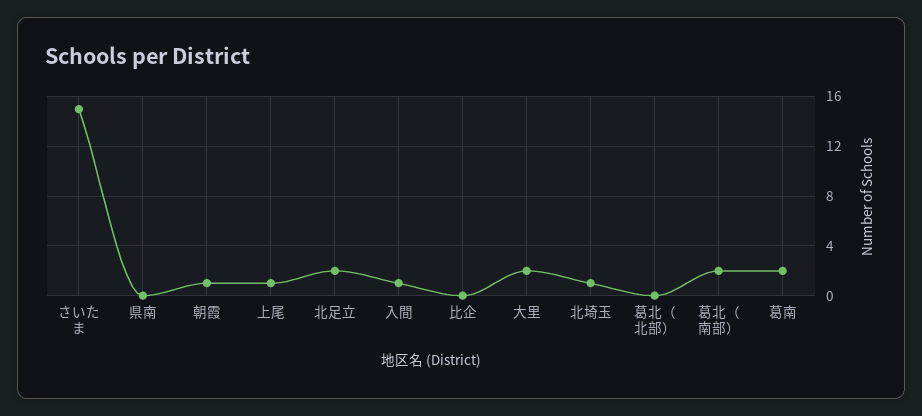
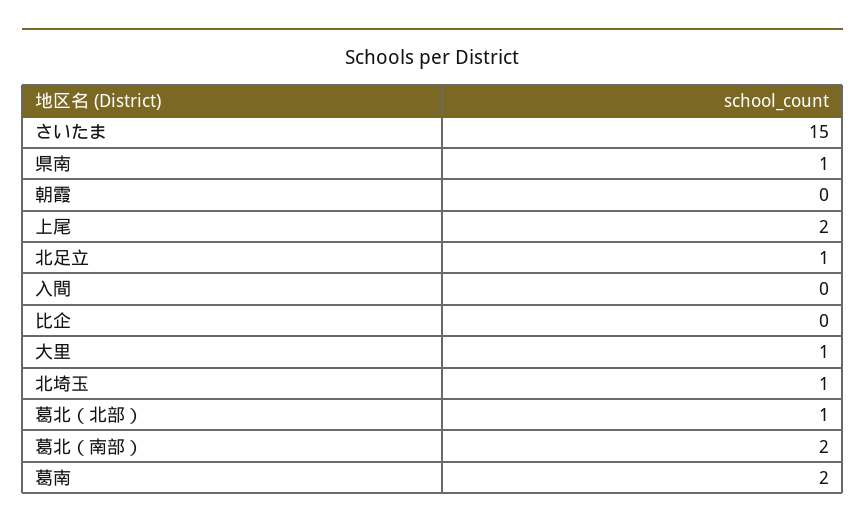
県南: 0 -> 1
朝霞: 1 -> 0
上尾: 1 -> 2
北足立: 2 -> 1
入間: 1 -> 0
大里: 2 -> 1
葛北（北部）: 0 -> 1

